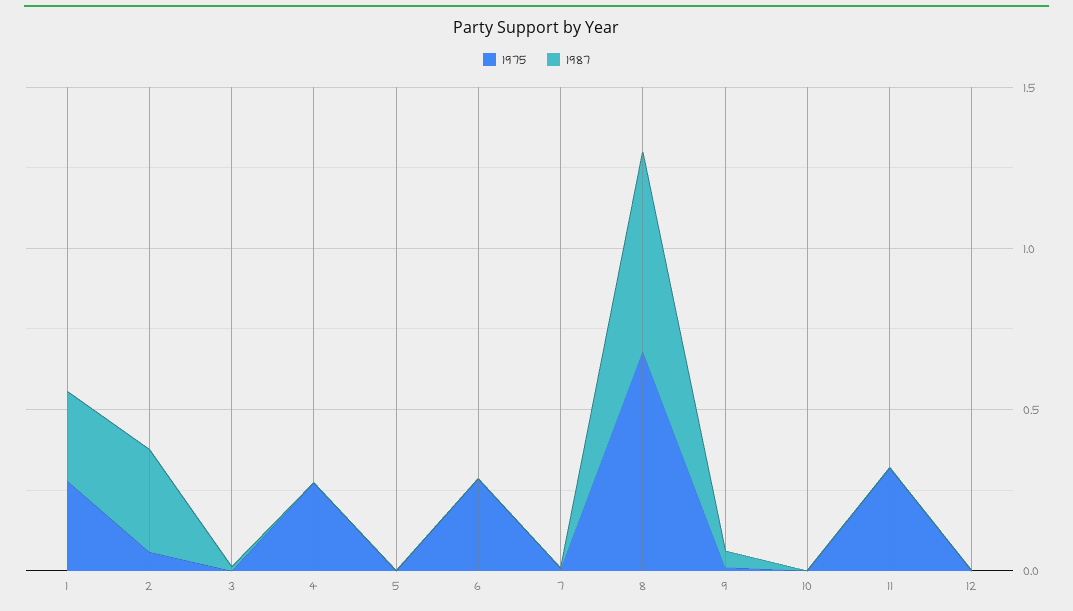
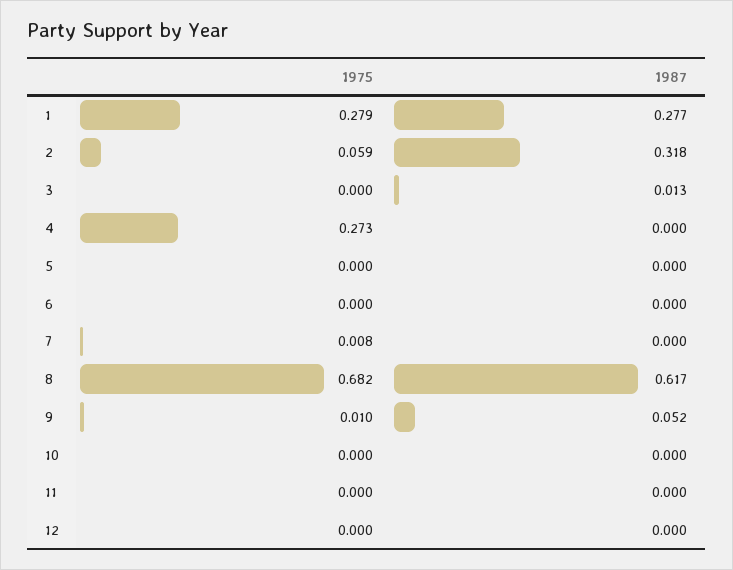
1975, 6: 0.3 -> 0
1975, 11: 0.3 -> 0

